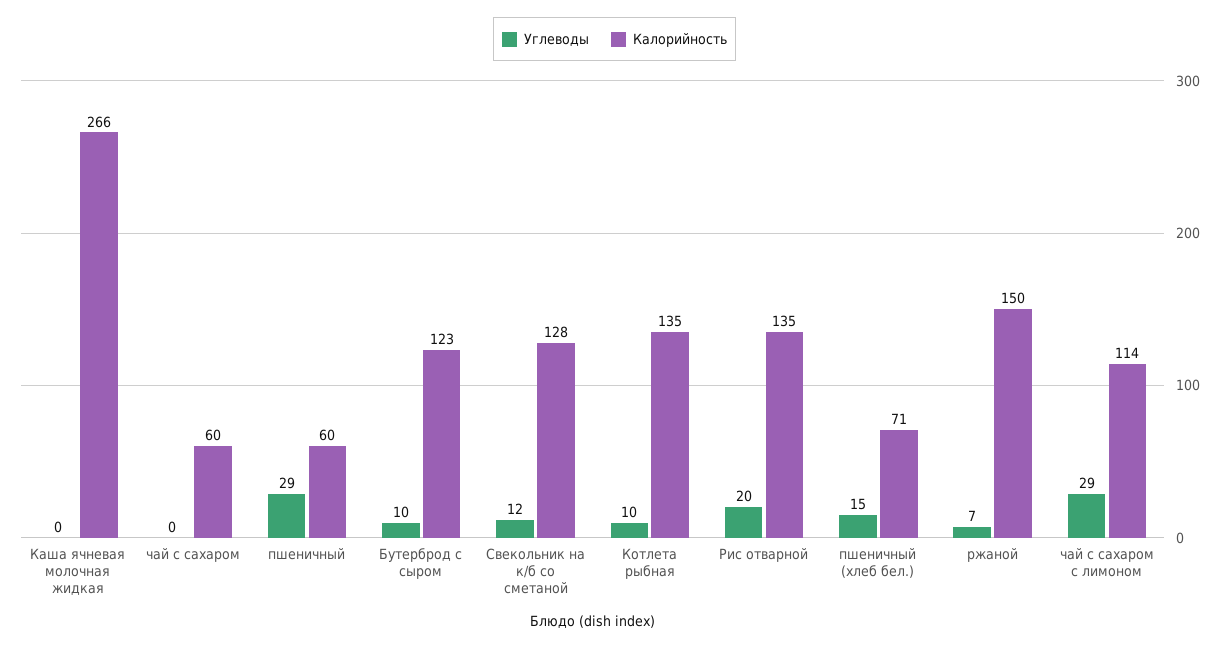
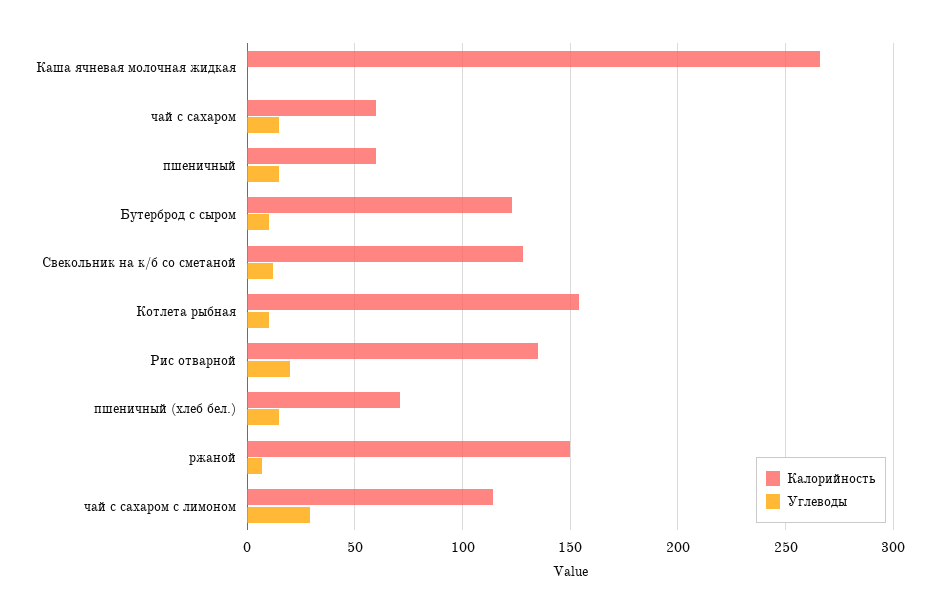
Углеводы, чай с сахаром: 0 -> 15
Углеводы, пшеничный: 29 -> 15
Калорийность, Котлета рыбная: 135 -> 155

